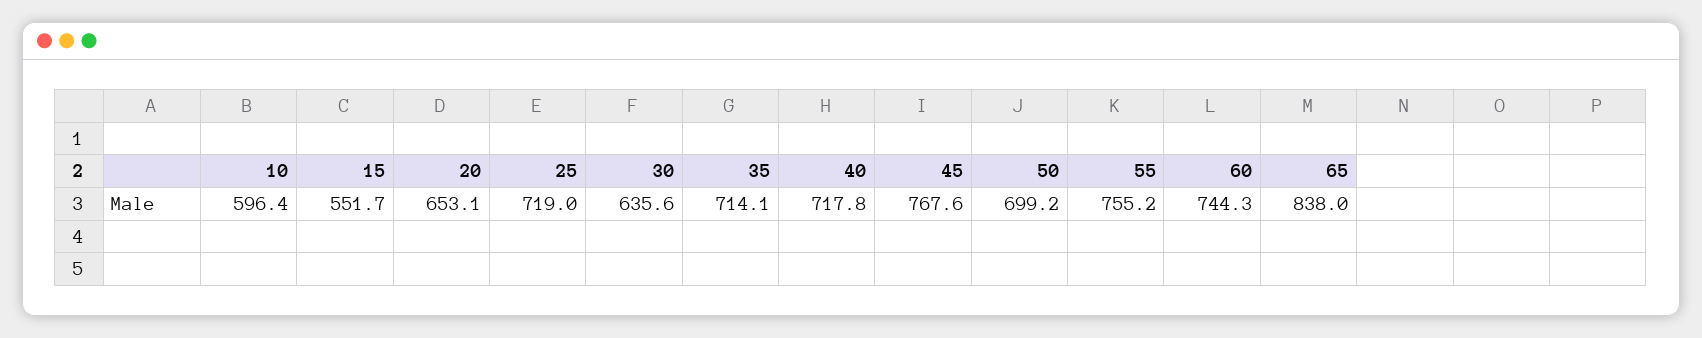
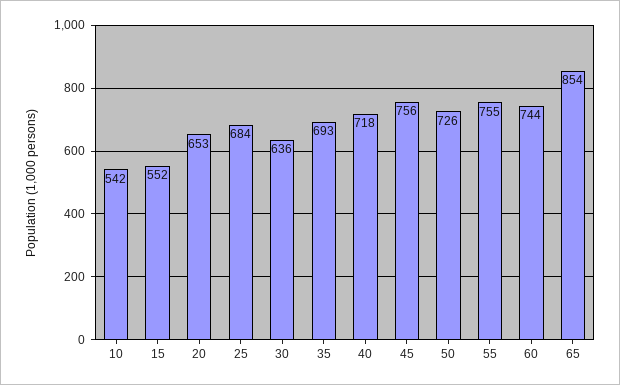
10: 596.4 -> 542
25: 719 -> 684
35: 714.1 -> 693
45: 767.6 -> 756
50: 699.2 -> 726
65: 838 -> 854

